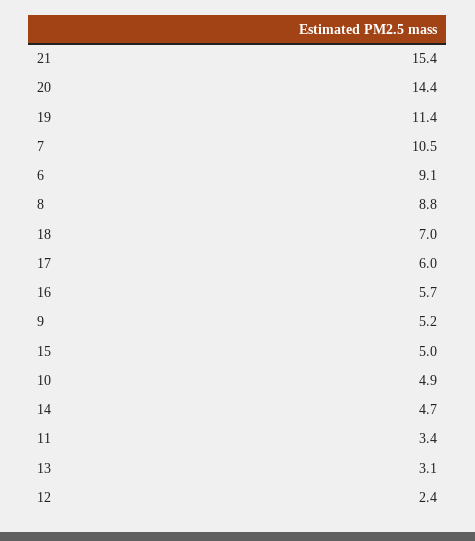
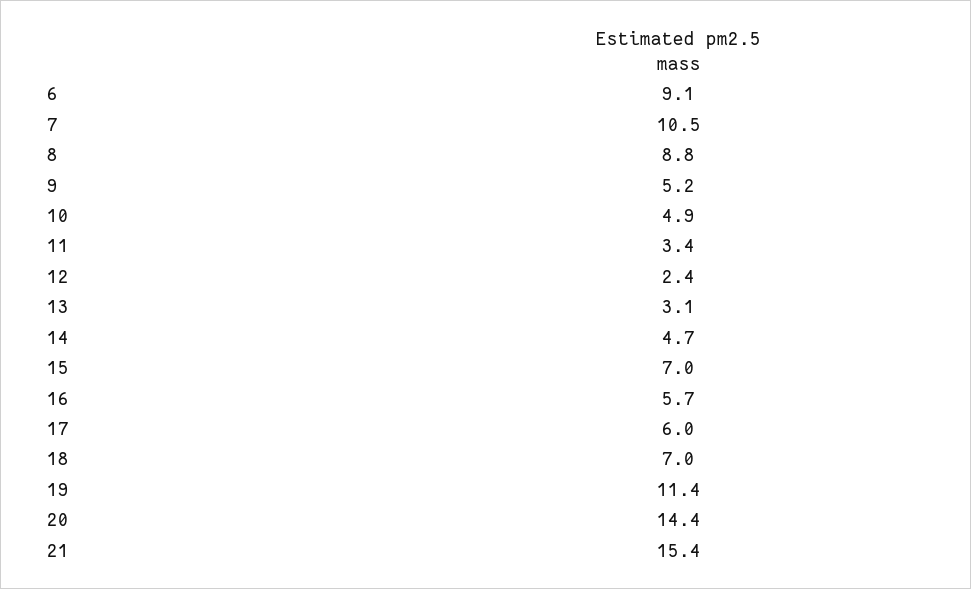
15: 5 -> 7

